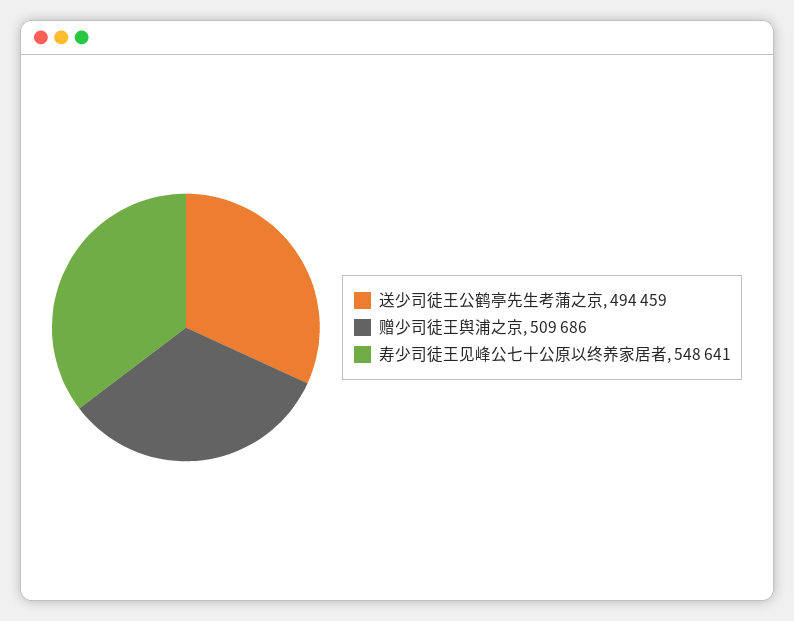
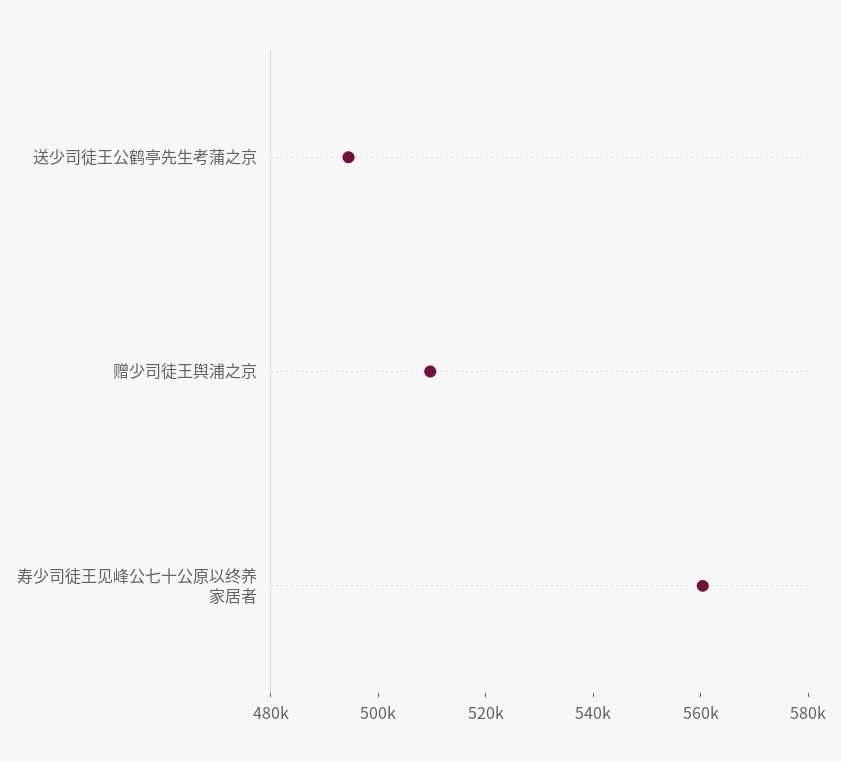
寿少司徒王见峰公七十公原以终养家居者: 548641 -> 560000

